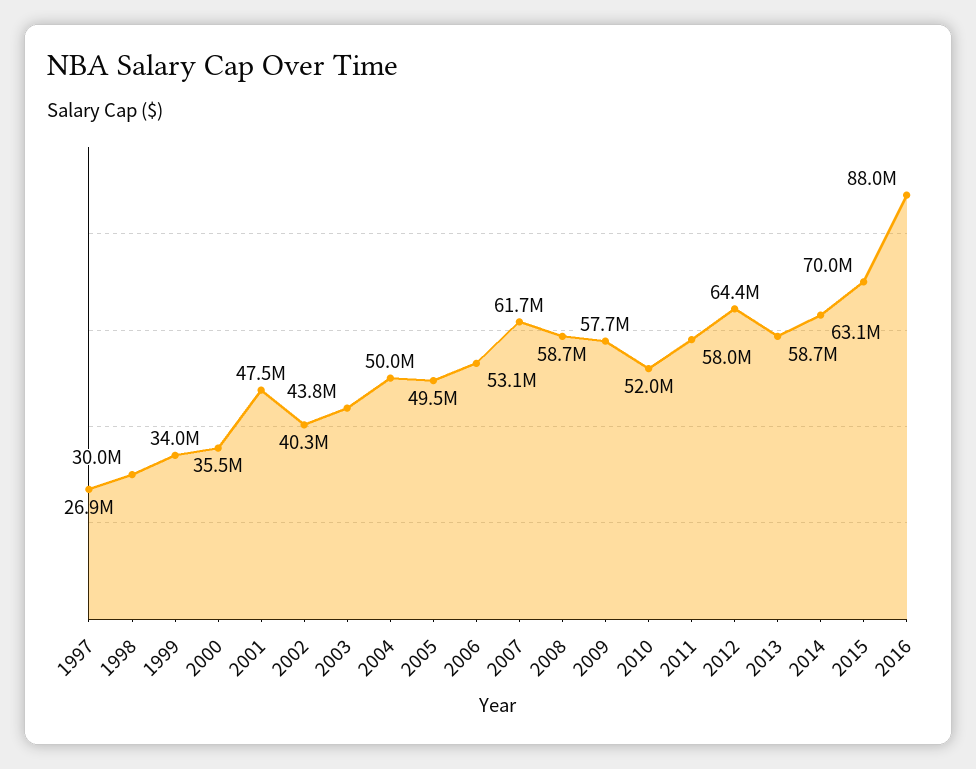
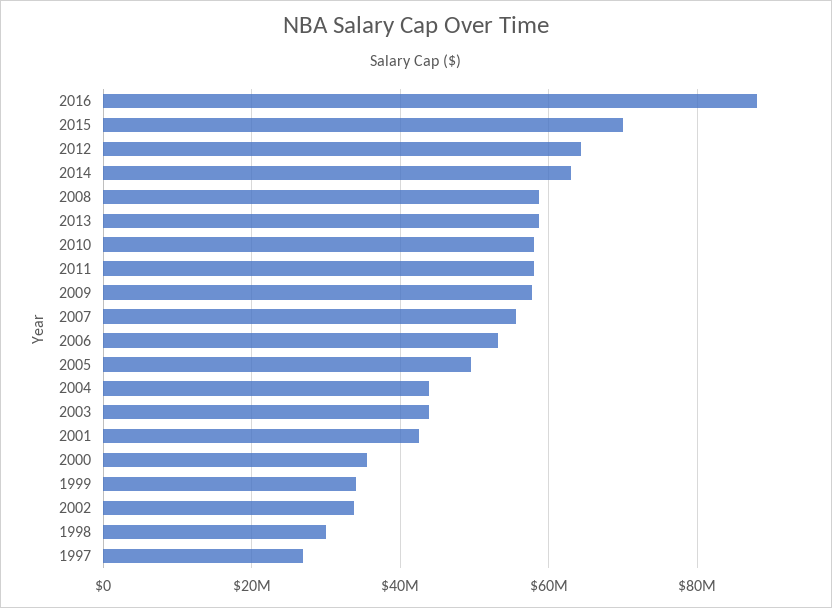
2001: 47500000 -> 42000000
2002: 40300000 -> 34000000
2004: 50000000 -> 44000000
2007: 61700000 -> 56000000
2010: 52000000 -> 58000000

